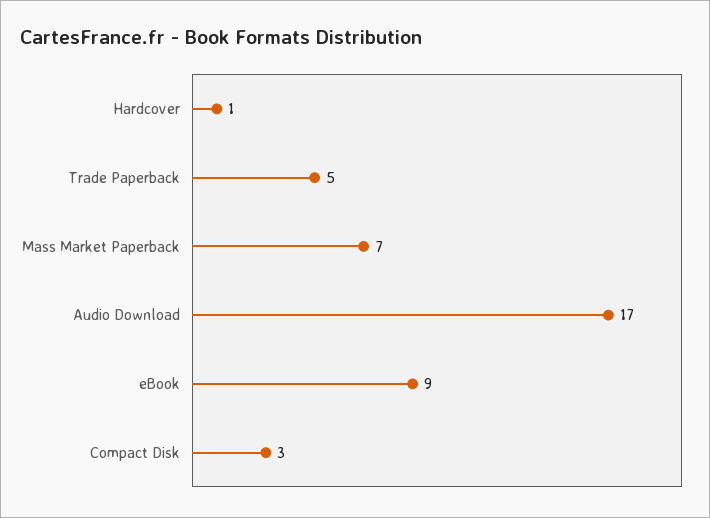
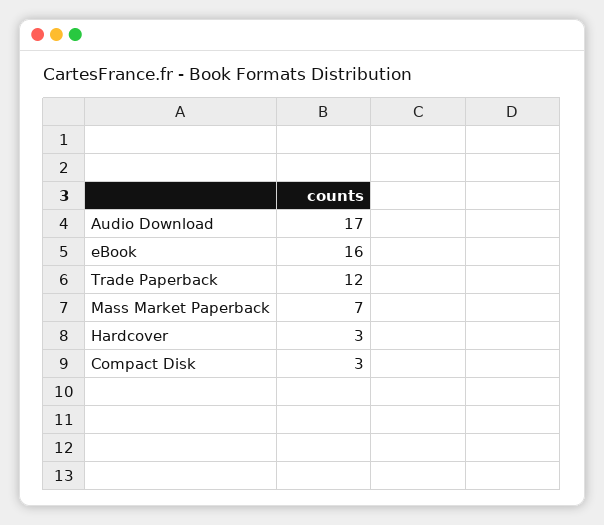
Hardcover: 1 -> 3
Trade Paperback: 5 -> 12
eBook: 9 -> 16

